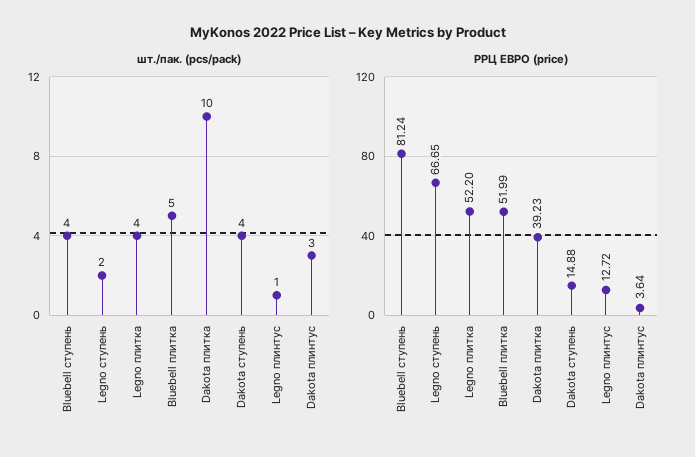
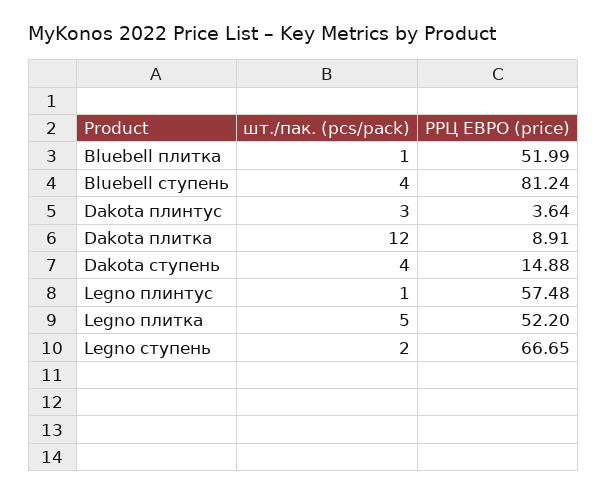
шт./пак. (pcs/pack), Legno плитка: 4 -> 5
шт./пак. (pcs/pack), Bluebell плитка: 5 -> 1
шт./пак. (pcs/pack), Dakota плитка: 10 -> 12
РРЦ ЕВРО (price), Dakota плитка: 39.23 -> 8.91
РРЦ ЕВРО (price), Legno плинтус: 12.72 -> 57.48

